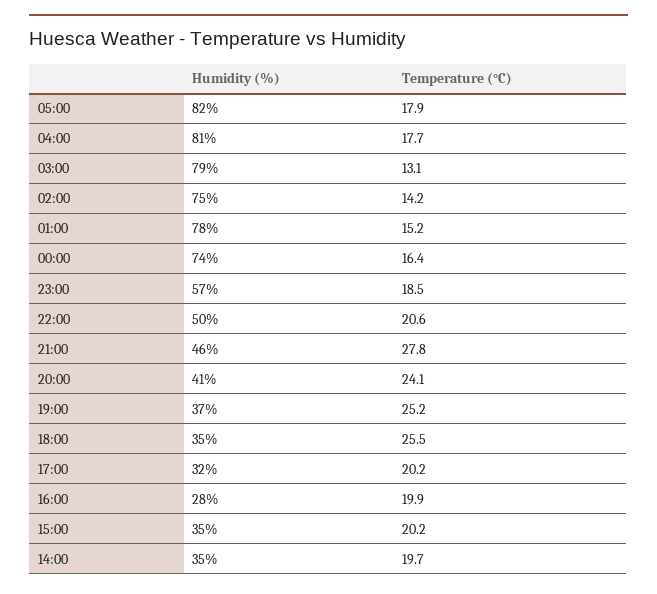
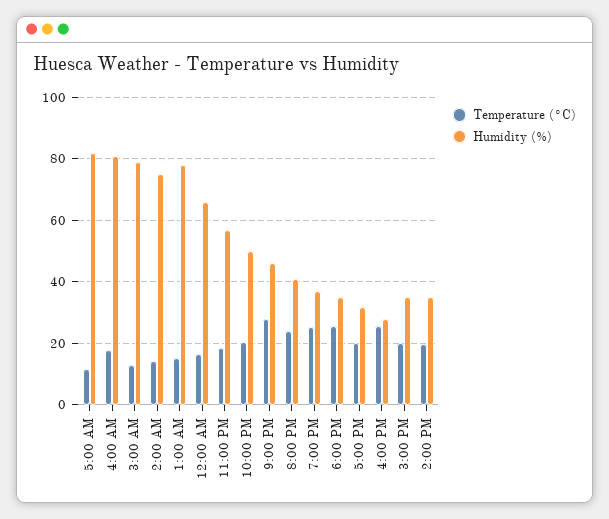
Temperature (°C), 05:00: 17.9 -> 12
Humidity (%), 00:00: 74 -> 66
Temperature (°C), 16:00: 19.9 -> 26

